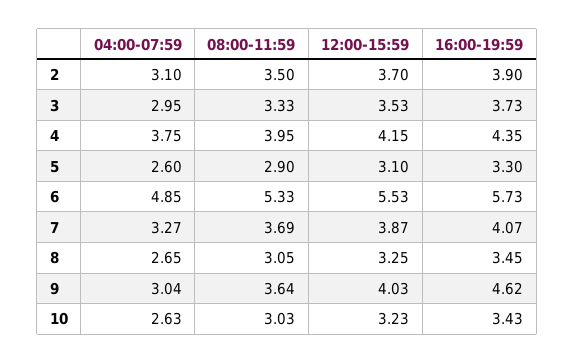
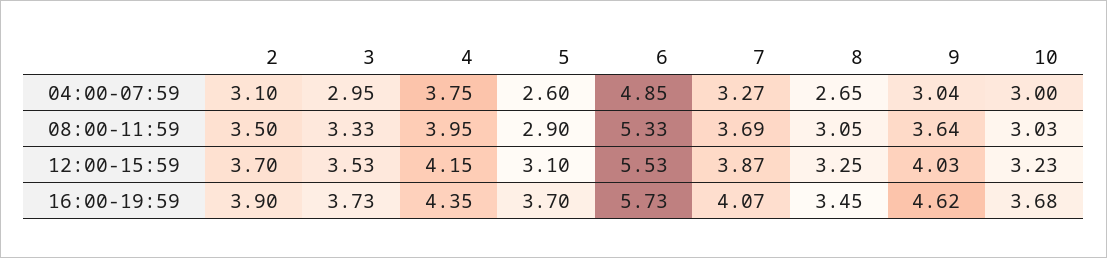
16:00-19:59, 5: 3.3 -> 3.7
04:00-07:59, 10: 2.63 -> 3
16:00-19:59, 10: 3.43 -> 3.68

